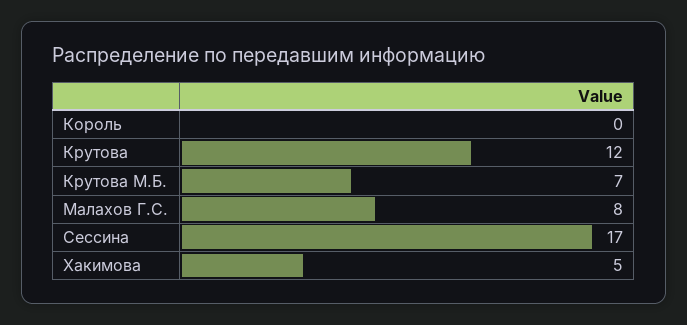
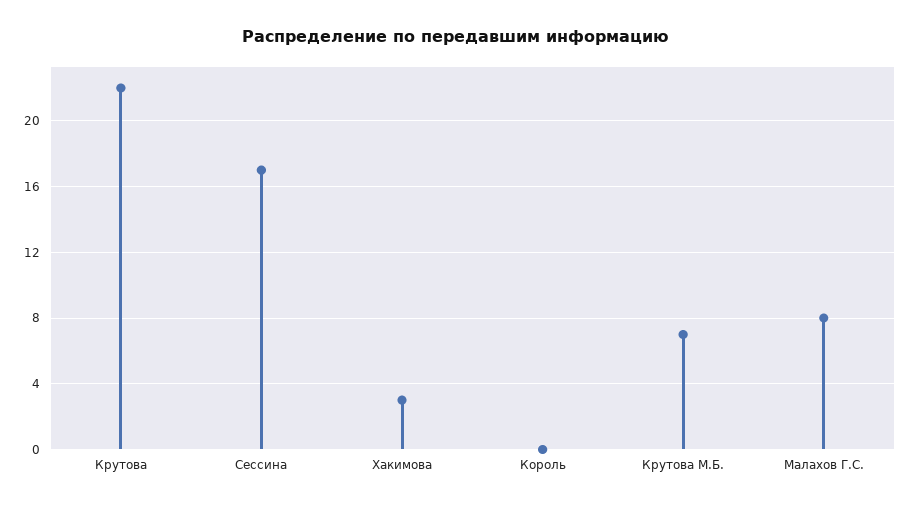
Крутова: 12 -> 22
Хакимова: 5 -> 3

